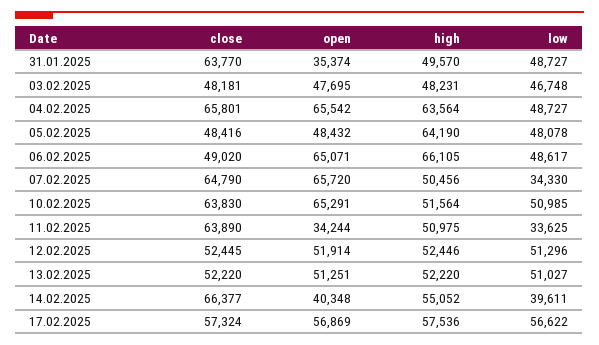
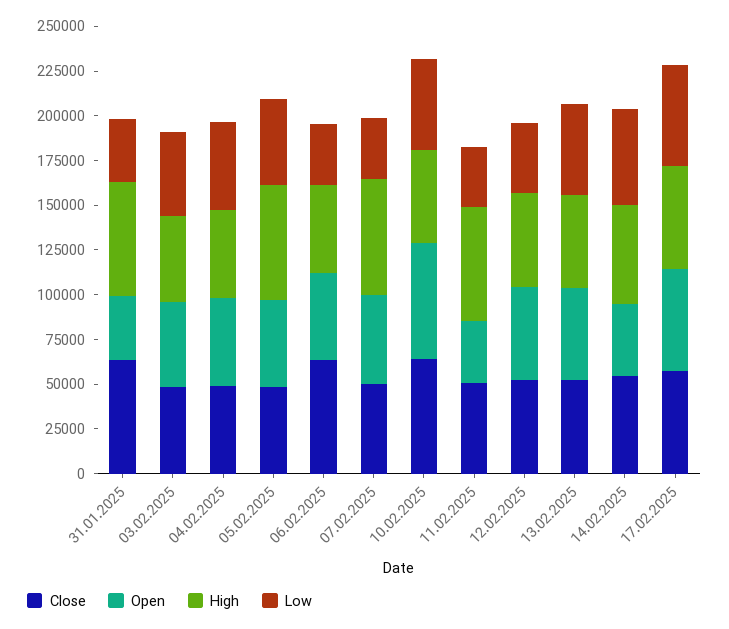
high, 31.01.2025: 49570 -> 65000
low, 31.01.2025: 48727 -> 35000
close, 04.02.2025: 65801 -> 50000
open, 04.02.2025: 65542 -> 50000
high, 04.02.2025: 63564 -> 50000
close, 06.02.2025: 49020 -> 65000
open, 06.02.2025: 65071 -> 50000
high, 06.02.2025: 66105 -> 50000
low, 06.02.2025: 48617 -> 35000
close, 07.02.2025: 64790 -> 50000
open, 07.02.2025: 65720 -> 50000
high, 07.02.2025: 50456 -> 65000
close, 11.02.2025: 63890 -> 50000
high, 11.02.2025: 50975 -> 65000
low, 12.02.2025: 51296 -> 40000
close, 14.02.2025: 66377 -> 55000
low, 14.02.2025: 39611 -> 55000

